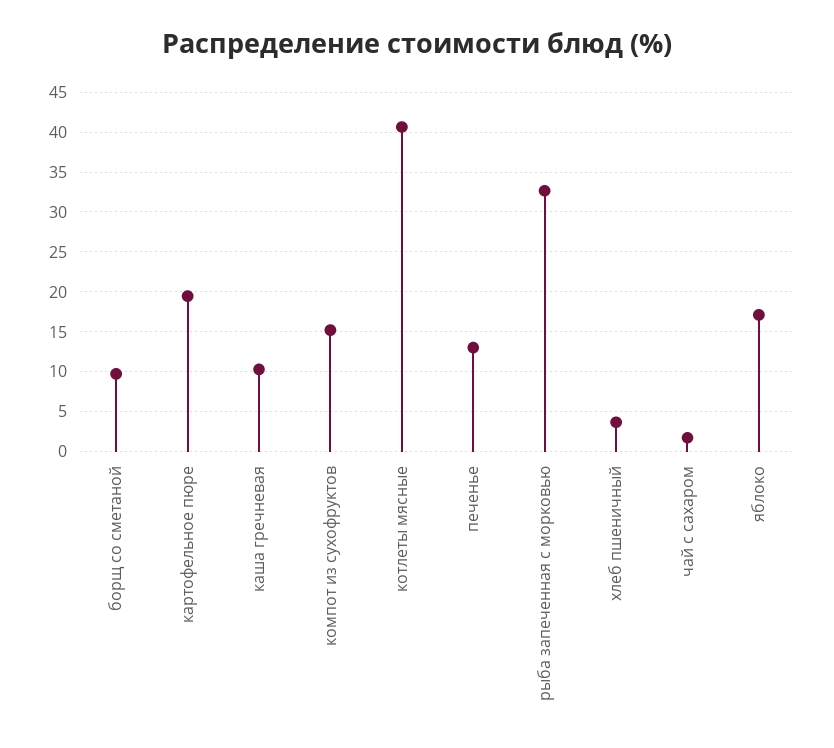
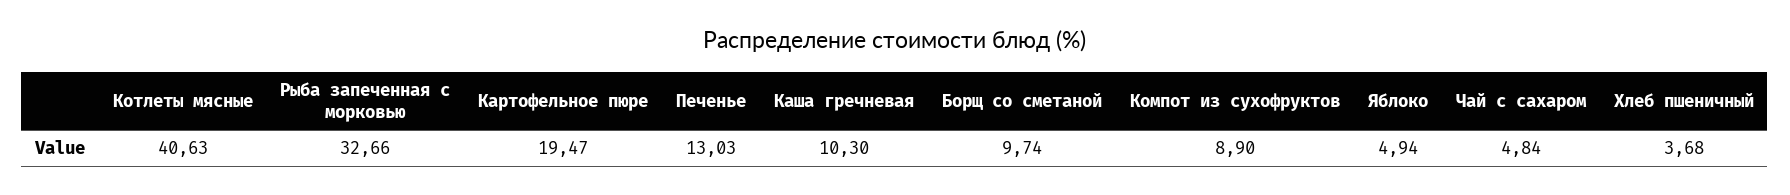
компот из сухофруктов: 15 -> 8.9
чай с сахаром: 2 -> 4.84
яблоко: 17 -> 4.94

